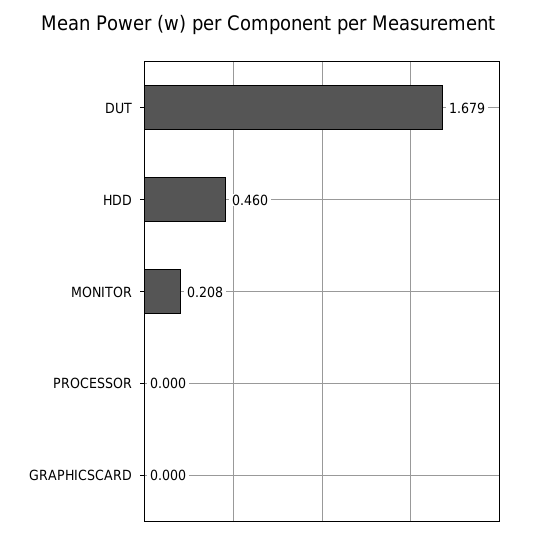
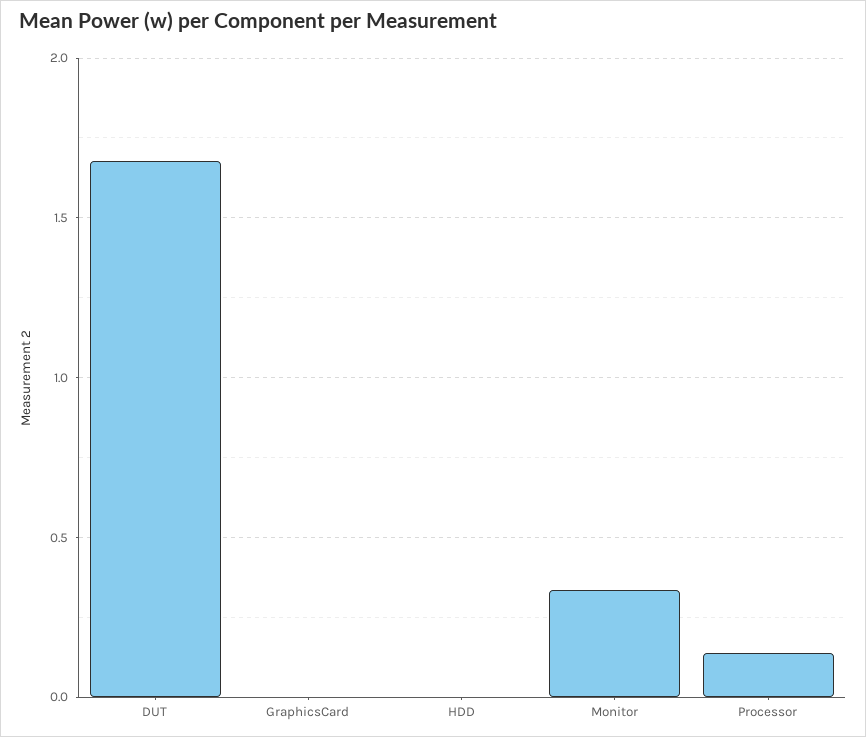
HDD: 0.46 -> 0
MONITOR: 0.208 -> 0.35
PROCESSOR: 0 -> 0.15

